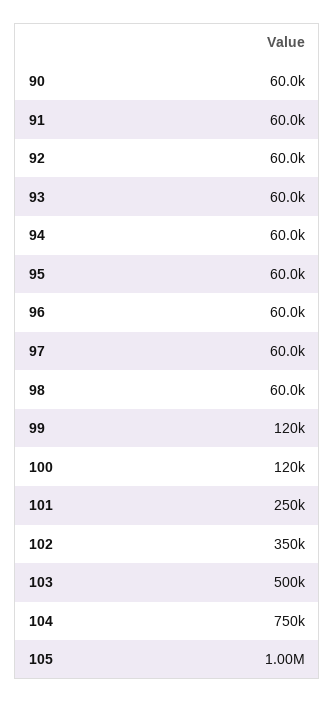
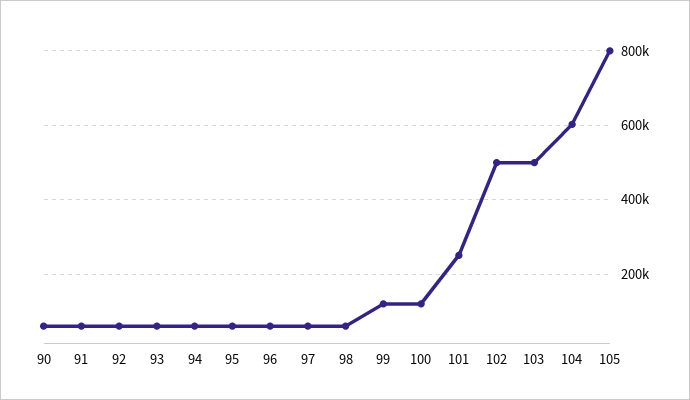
102: 350000 -> 500000
104: 750000 -> 600000
105: 1000000 -> 800000

